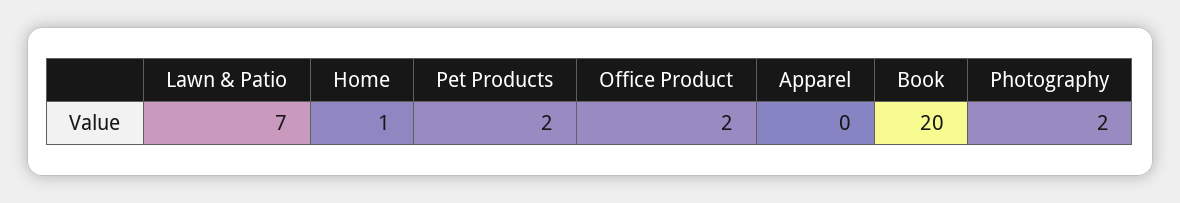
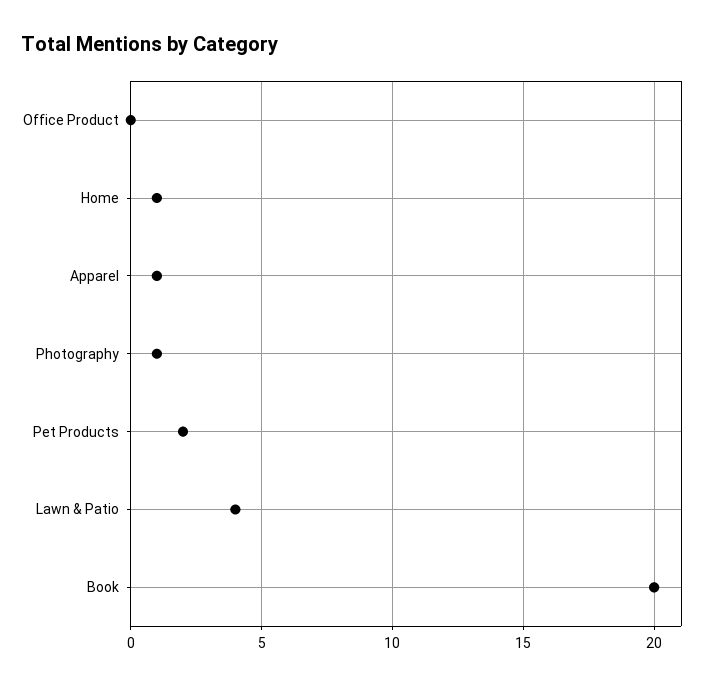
Lawn & Patio: 7 -> 4
Office Product: 2 -> 0
Apparel: 0 -> 1
Photography: 2 -> 1

